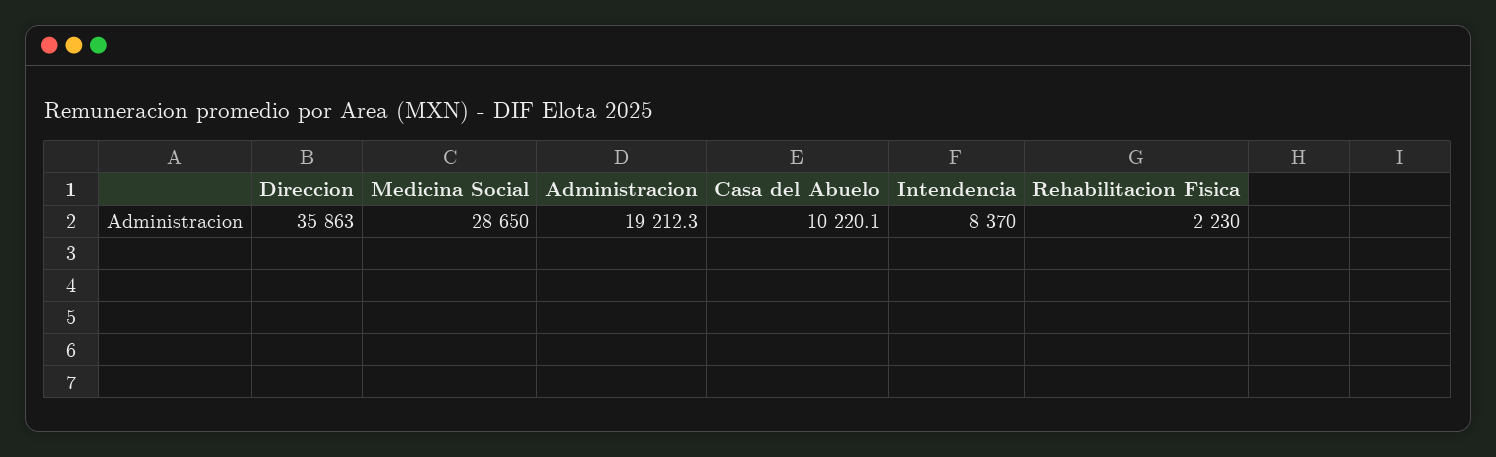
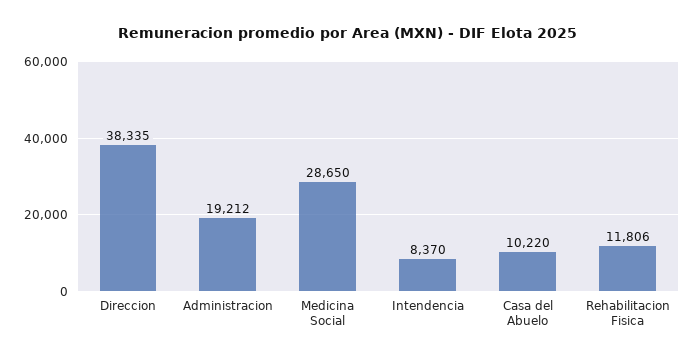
Direccion: 35863 -> 38335
Rehabilitacion Fisica: 2230 -> 11806

